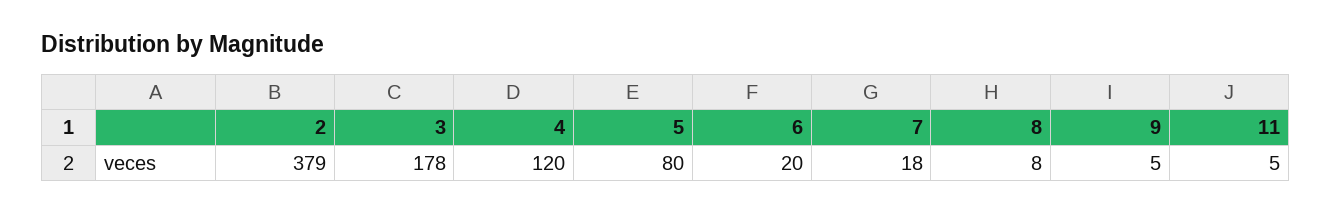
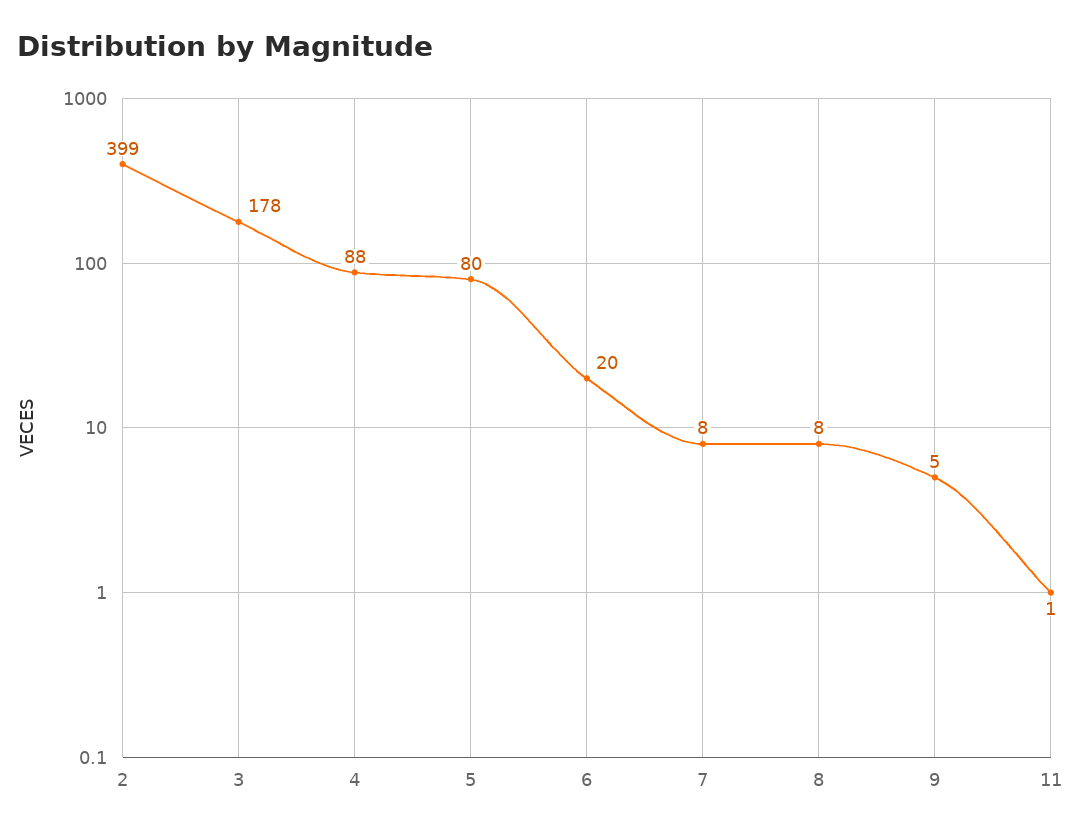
2: 379 -> 399
4: 120 -> 88
7: 18 -> 8
11: 5 -> 1

